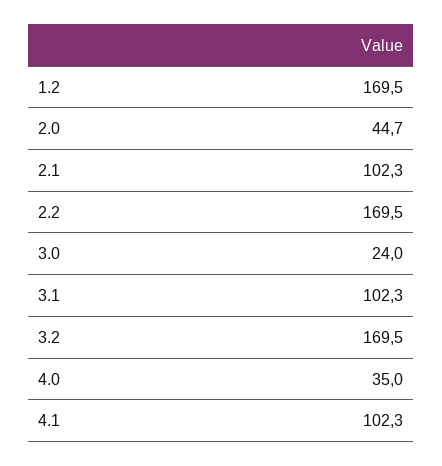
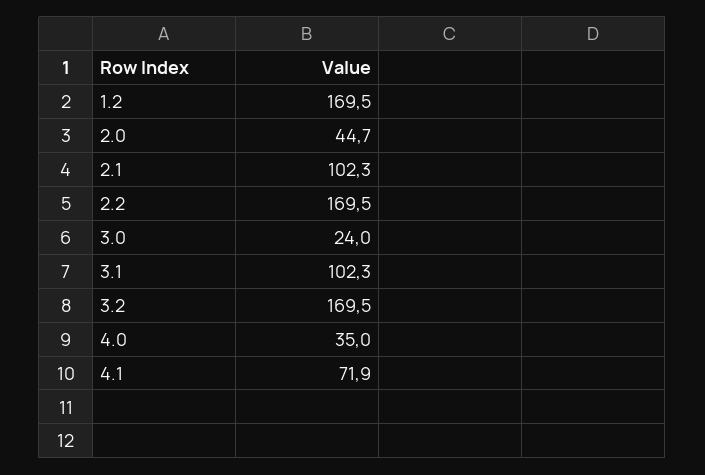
4.1: 102.3 -> 71.9

